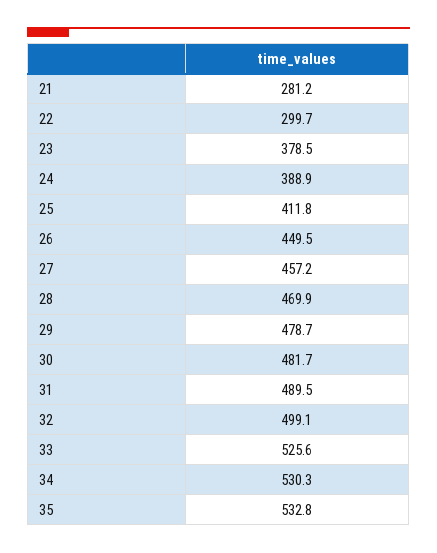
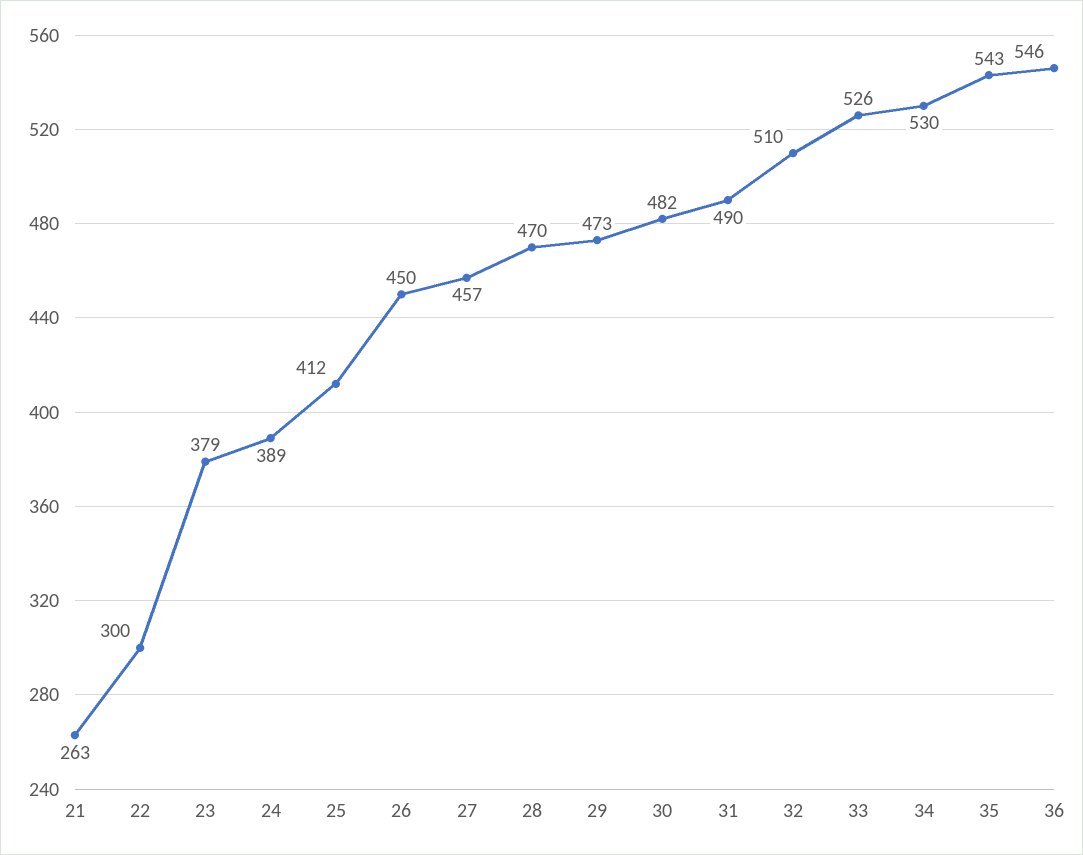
21: 281.2 -> 263
29: 478.7 -> 473
32: 499.1 -> 510
35: 532.8 -> 543
36: none -> 546

